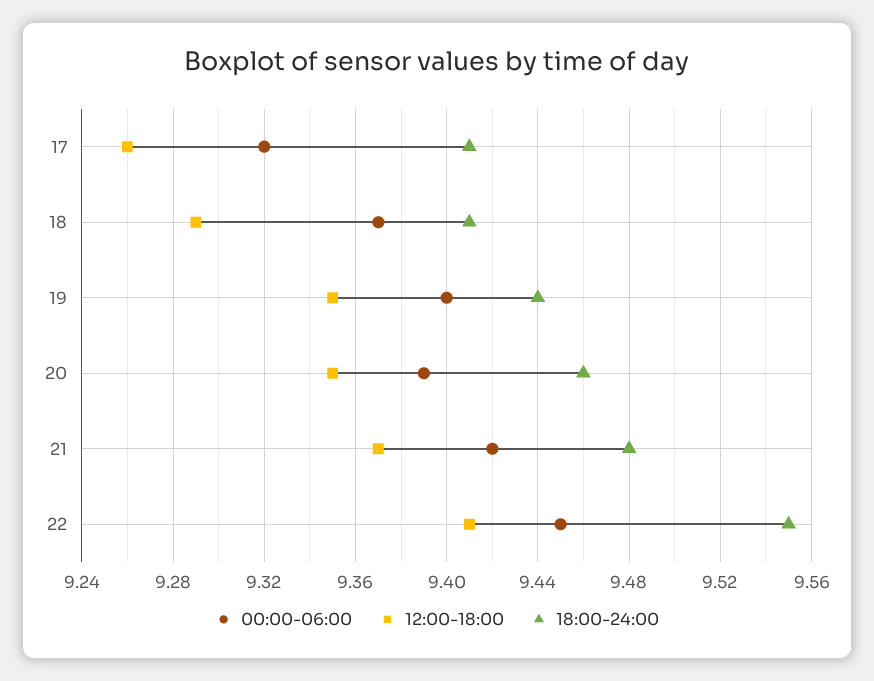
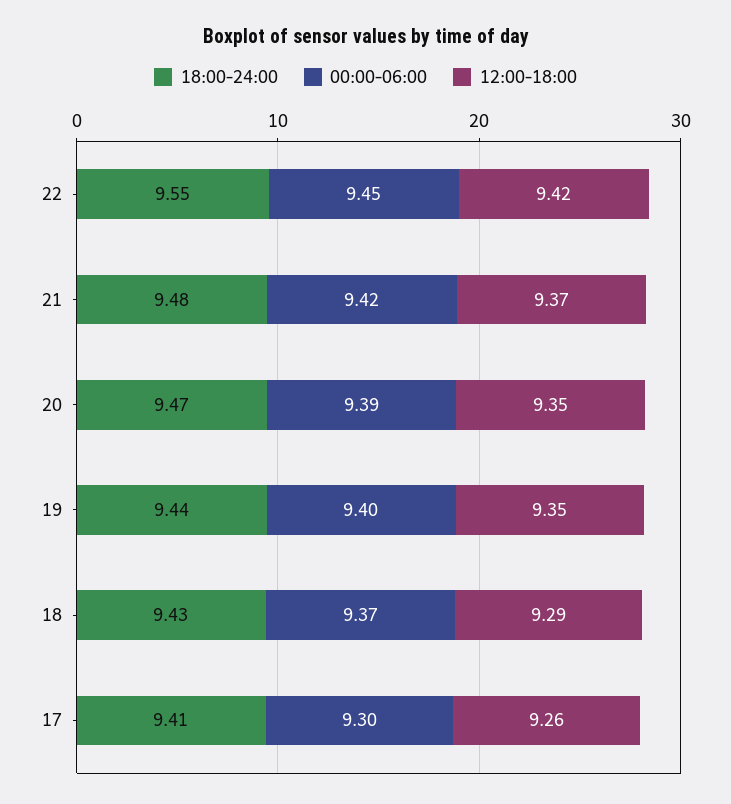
00:00-06:00, 17: 9.32 -> 9.3
18:00-24:00, 18: 9.41 -> 9.43
18:00-24:00, 20: 9.46 -> 9.47
12:00-18:00, 22: 9.41 -> 9.42

